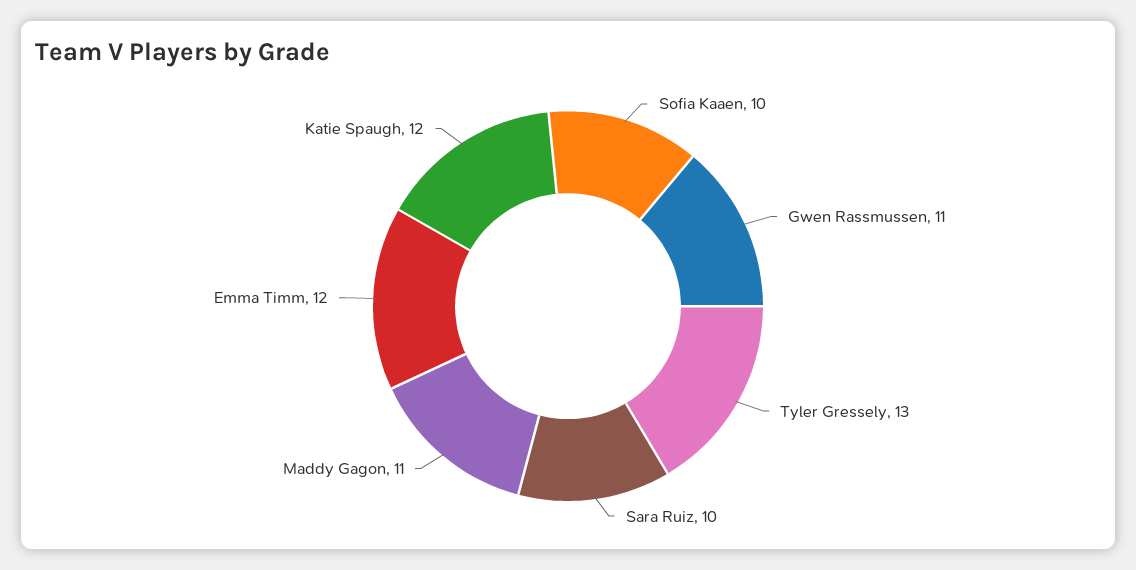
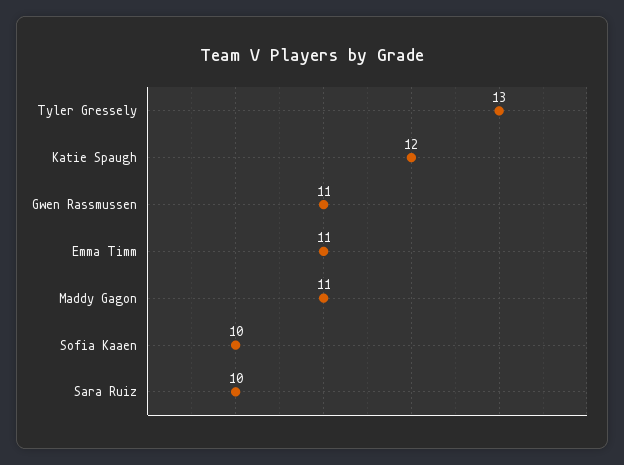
Emma Timm: 12 -> 11

